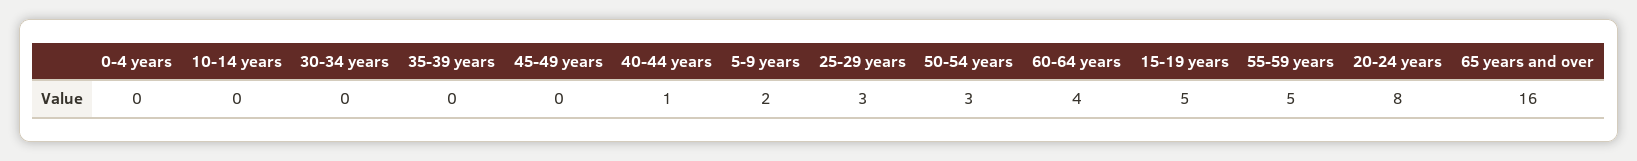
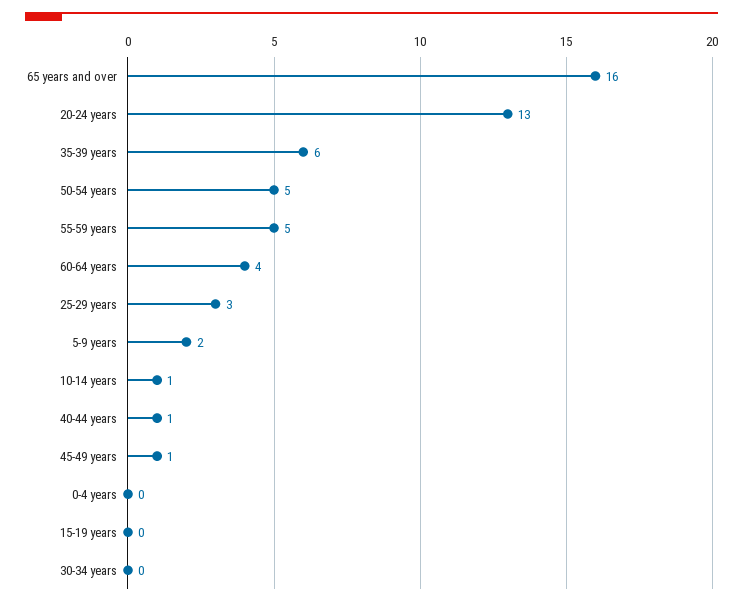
10-14 years: 0 -> 1
35-39 years: 0 -> 6
45-49 years: 0 -> 1
50-54 years: 3 -> 5
15-19 years: 5 -> 0
20-24 years: 8 -> 13

